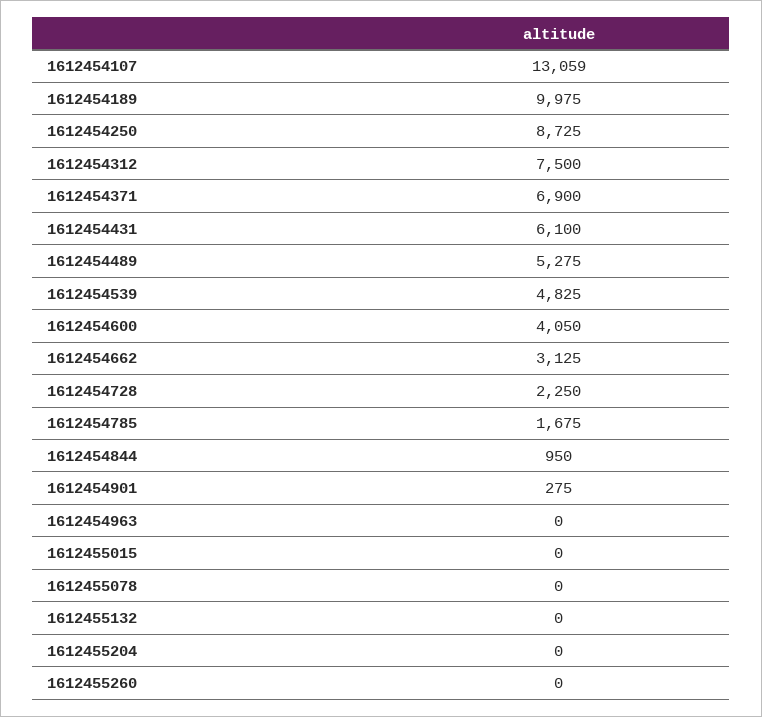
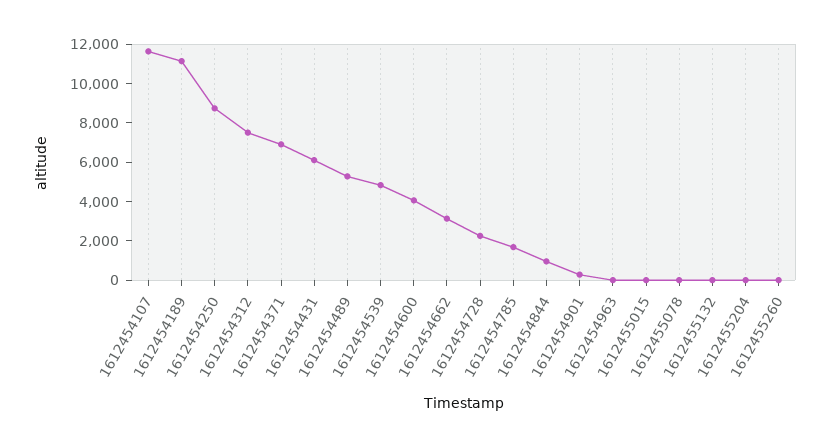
1612454107: 13059 -> 11500
1612454189: 9975 -> 11000

